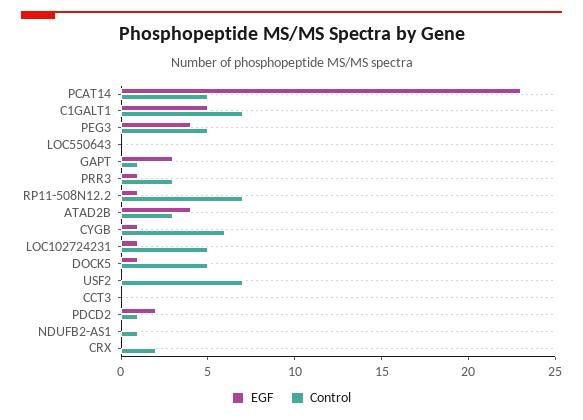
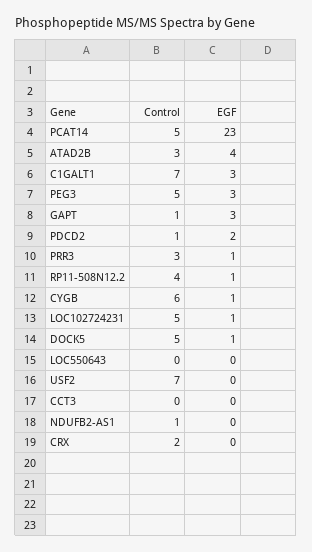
EGF, C1GALT1: 5 -> 3
EGF, PEG3: 4 -> 3
Control, RP11-508N12.2: 7 -> 4

